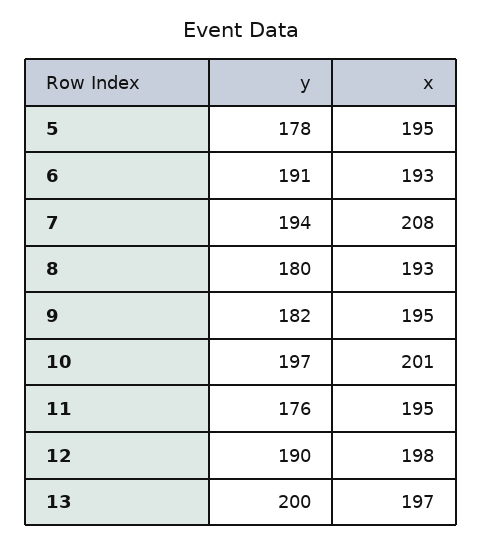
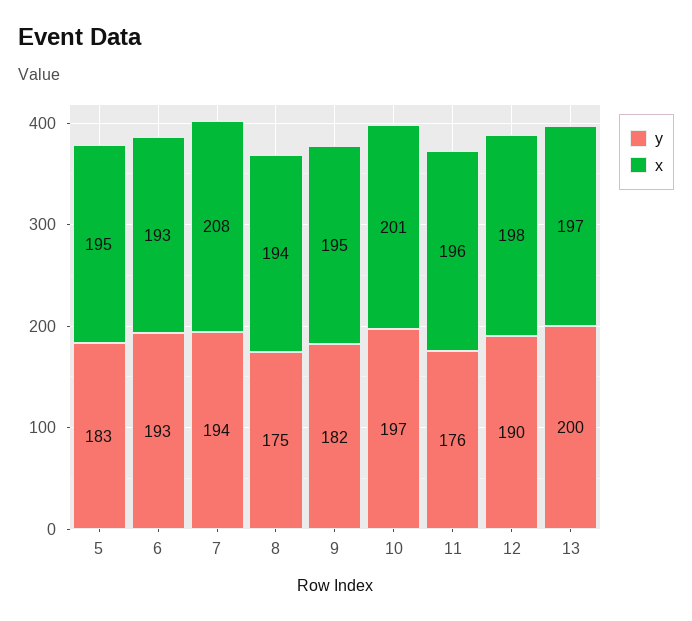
y, 5: 178 -> 183
y, 6: 191 -> 193
y, 8: 180 -> 175
x, 8: 193 -> 194
x, 11: 195 -> 196

